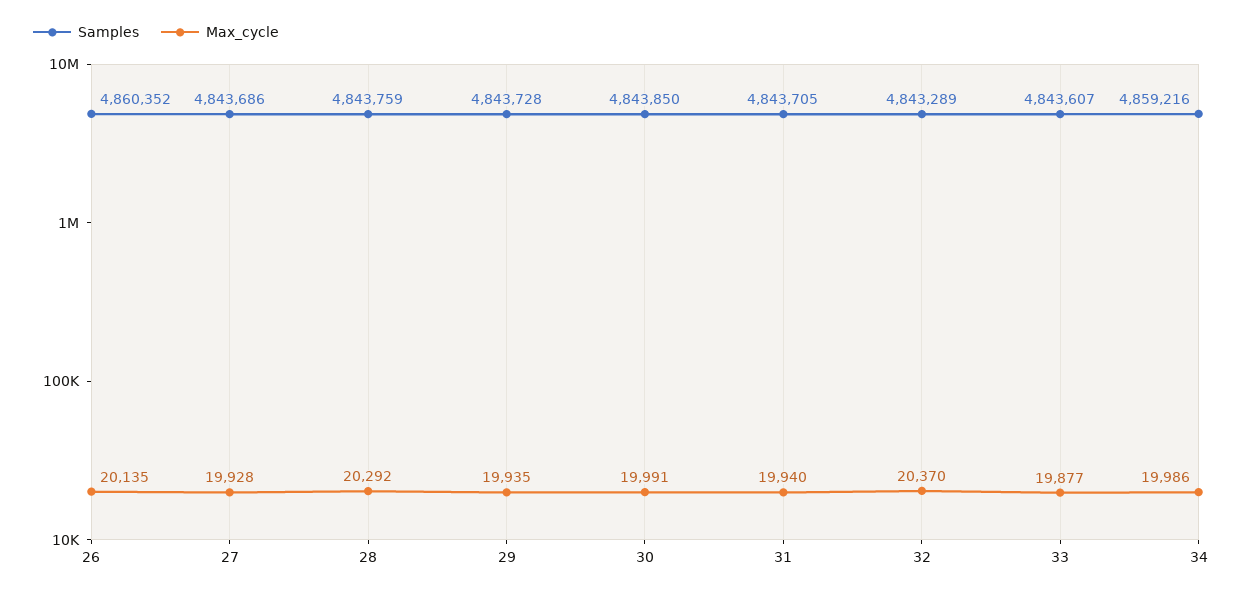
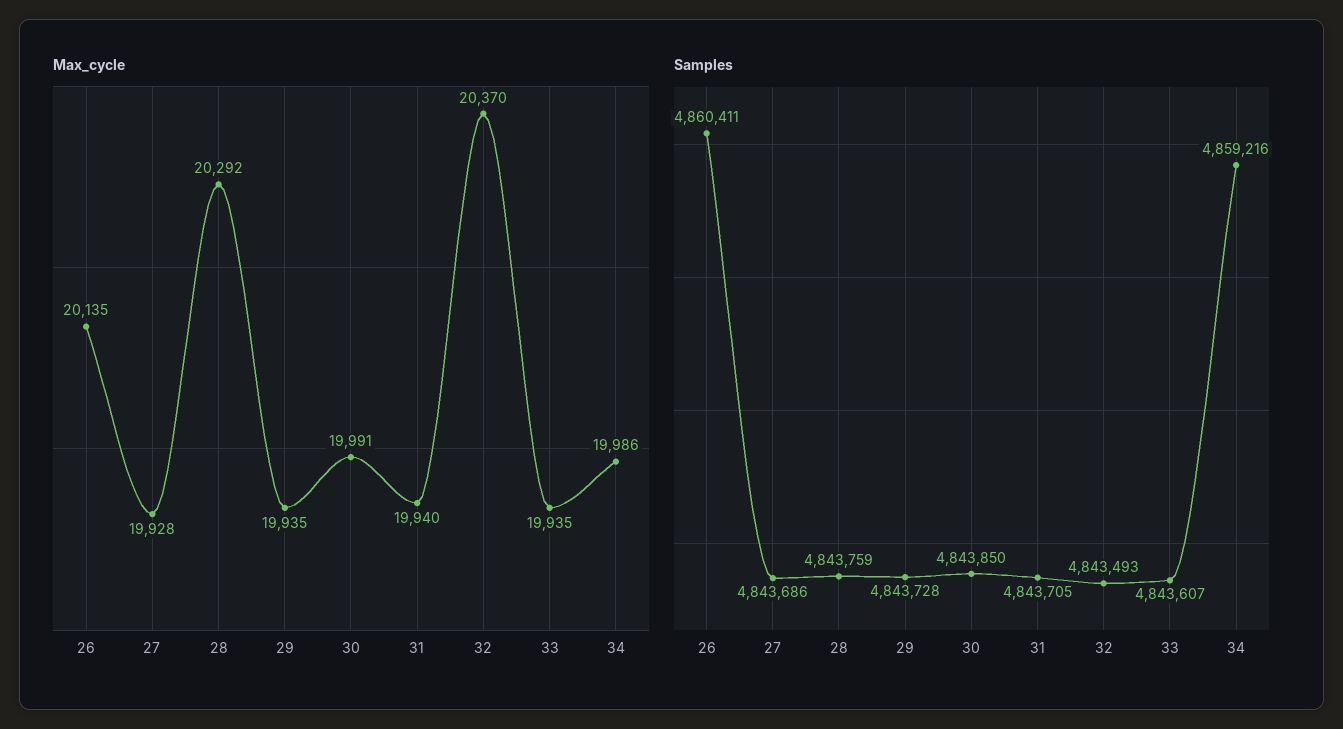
Samples, 26: 4860352 -> 4860411
Samples, 32: 4843289 -> 4843493
Max_cycle, 33: 19877 -> 19935

